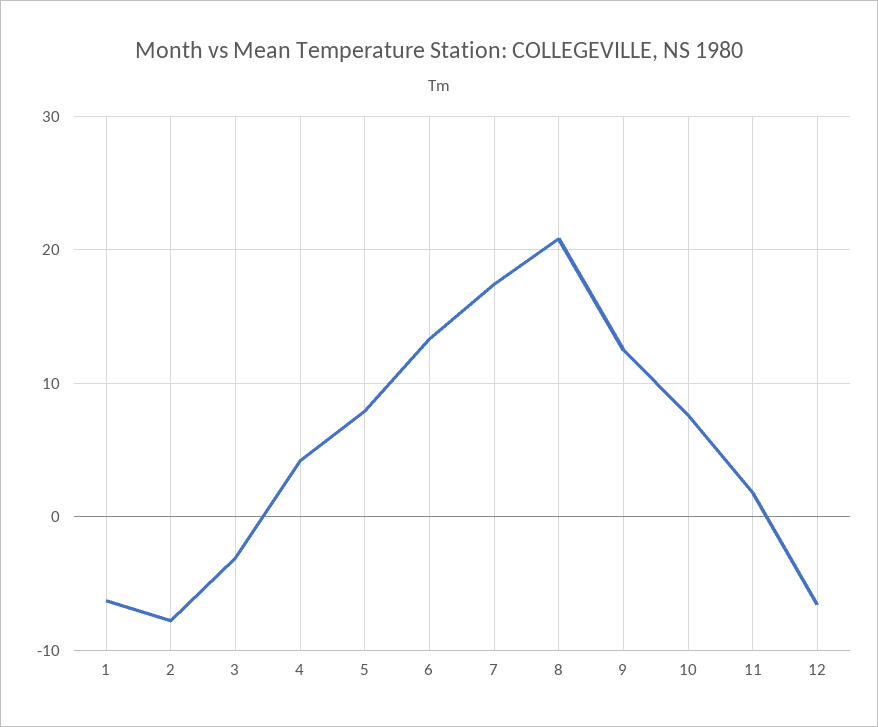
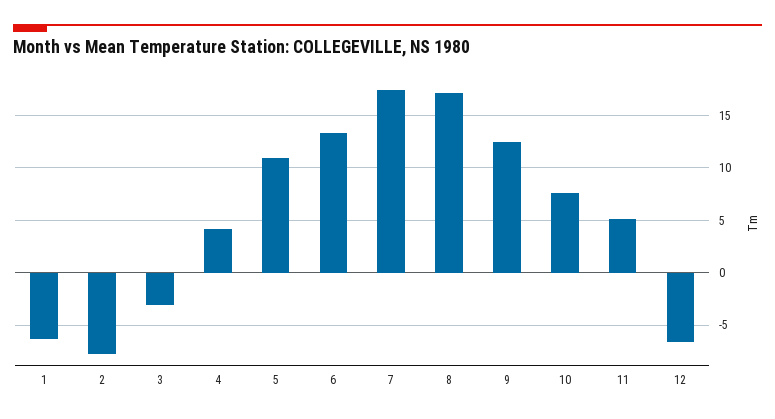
5: 8 -> 11
8: 21 -> 17
11: 2 -> 5

